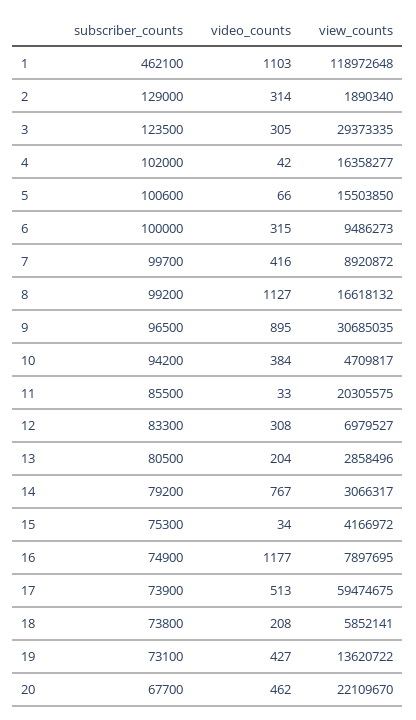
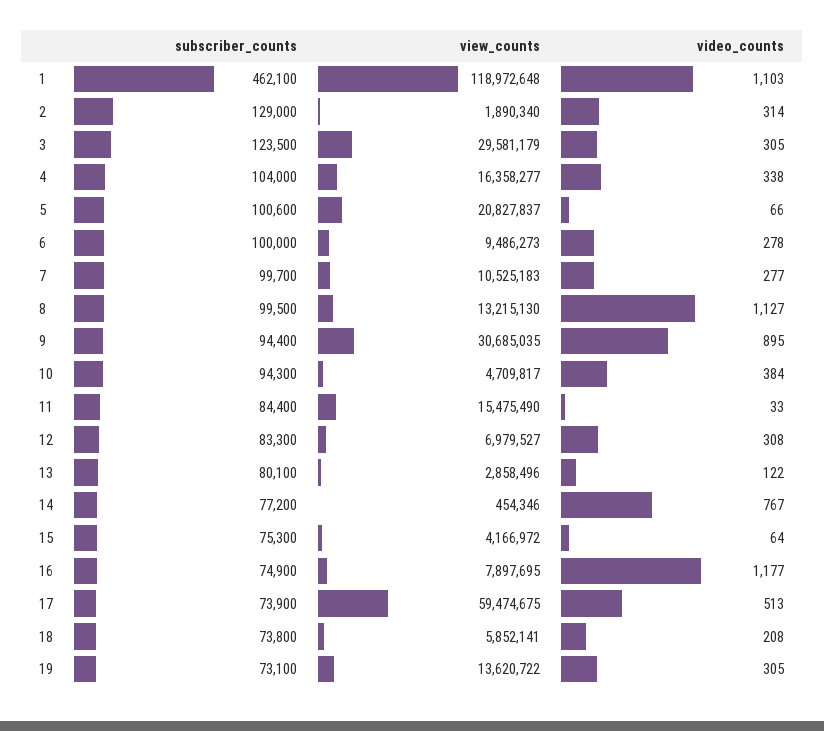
view_counts, 3: 29373335 -> 29581179
subscriber_counts, 4: 102000 -> 104000
video_counts, 4: 42 -> 338
view_counts, 5: 15503850 -> 20827837
video_counts, 6: 315 -> 278
video_counts, 7: 416 -> 277
view_counts, 7: 8920872 -> 10525183
subscriber_counts, 8: 99200 -> 99500
view_counts, 8: 16618132 -> 13215130
subscriber_counts, 9: 96500 -> 94400
subscriber_counts, 10: 94200 -> 94300
subscriber_counts, 11: 85500 -> 84400
view_counts, 11: 20305575 -> 15475490
subscriber_counts, 13: 80500 -> 80100
video_counts, 13: 204 -> 122
subscriber_counts, 14: 79200 -> 77200
view_counts, 14: 3066317 -> 454346
video_counts, 15: 34 -> 64
video_counts, 19: 427 -> 305
subscriber_counts, 20: 67700 -> none
video_counts, 20: 462 -> none
view_counts, 20: 22109670 -> none

